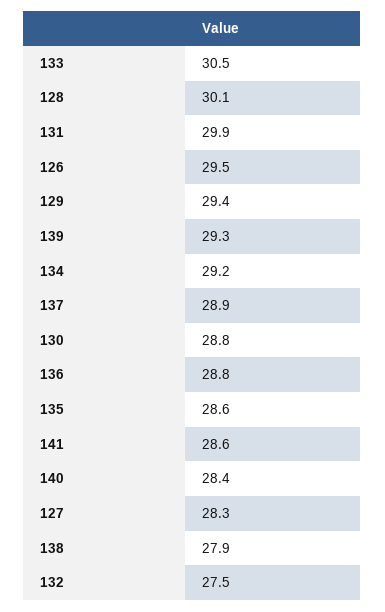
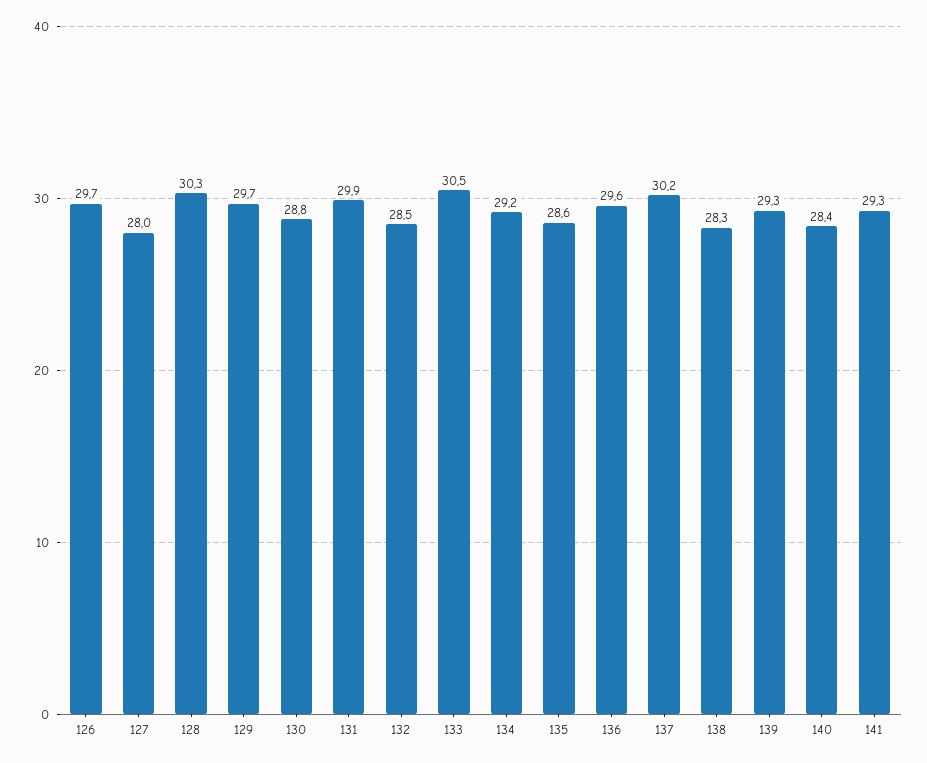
128: 30.1 -> 30.3
126: 29.5 -> 29.7
129: 29.4 -> 29.7
137: 28.9 -> 30.2
136: 28.8 -> 29.6
141: 28.6 -> 29.3
127: 28.3 -> 28
138: 27.9 -> 28.3
132: 27.5 -> 28.5

